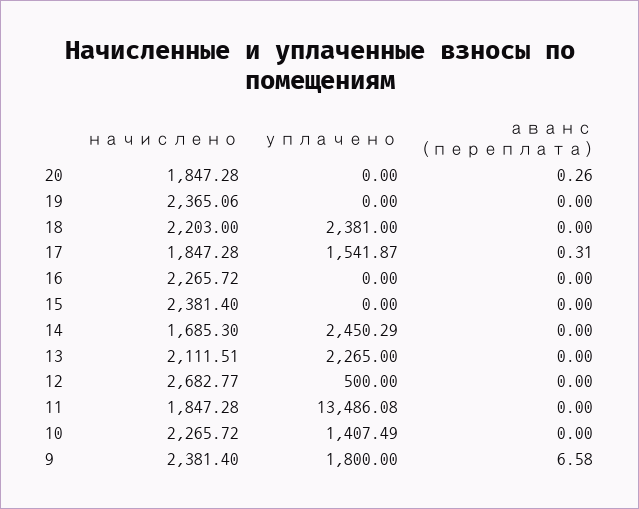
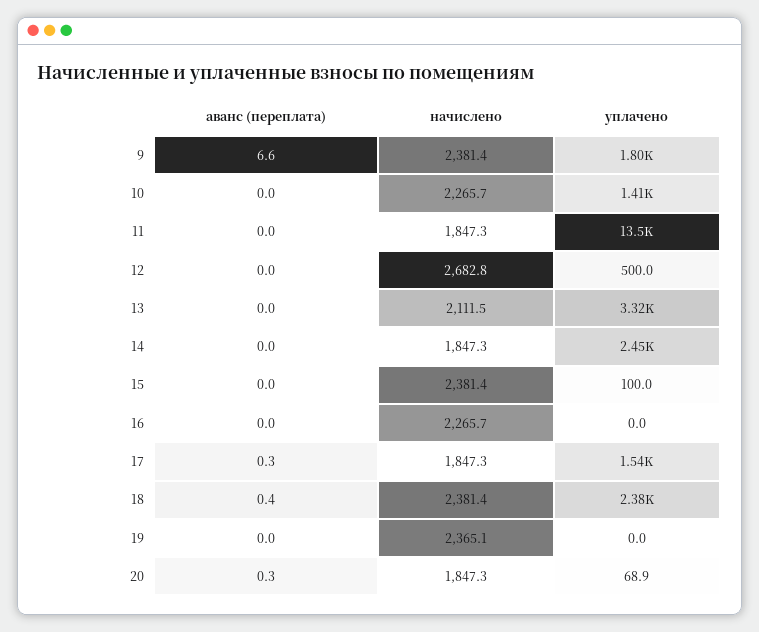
уплачено, 20: 0 -> 68.9
начислено, 18: 2203 -> 2381.4
аванс (переплата), 18: 0 -> 0.4
уплачено, 15: 0 -> 100
начислено, 14: 1685.3 -> 1847.3
уплачено, 13: 2265 -> 3320

